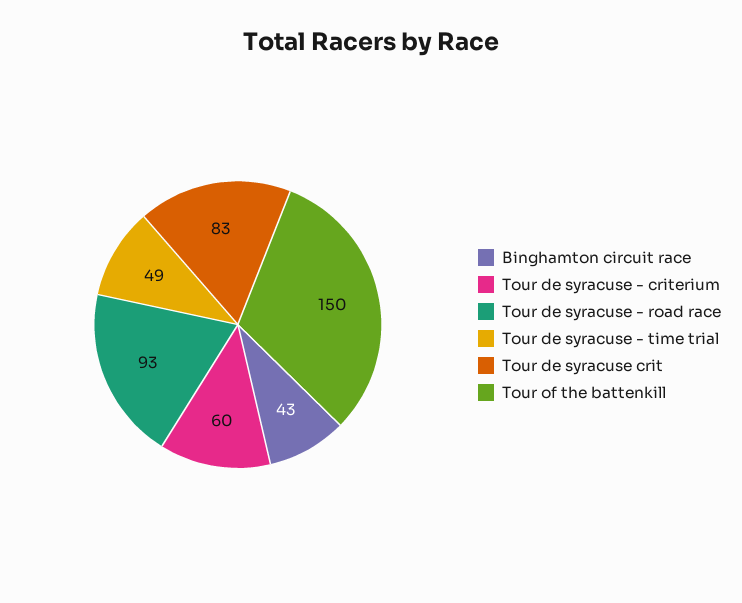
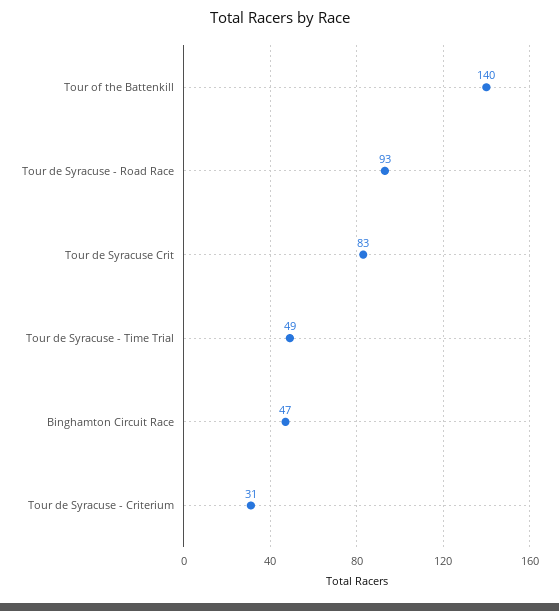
Binghamton circuit race: 43 -> 47
Tour de syracuse - criterium: 60 -> 31
Tour of the battenkill: 150 -> 140

